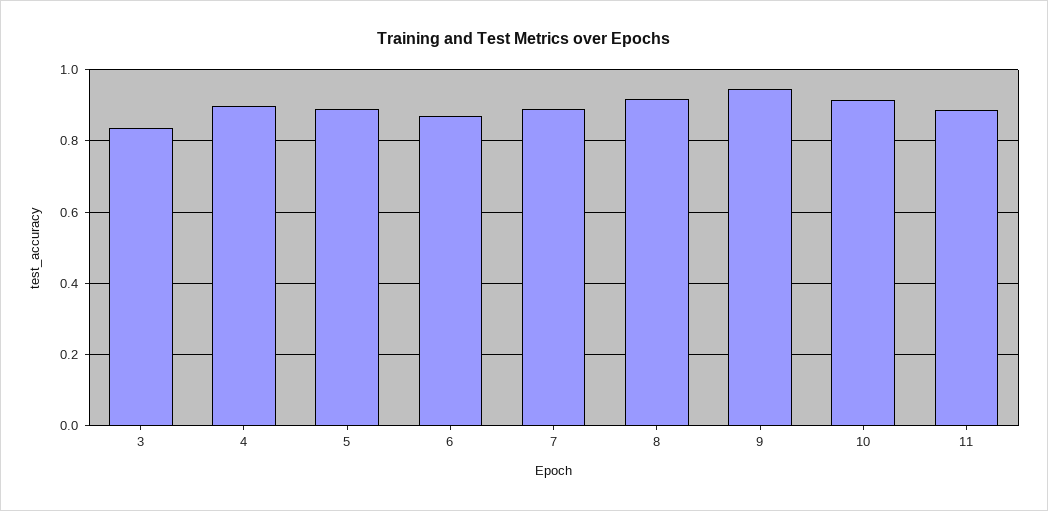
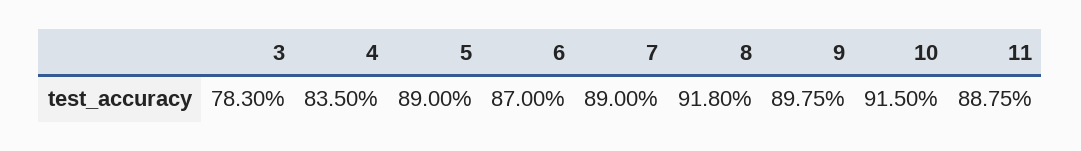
3: 0.84 -> 0.783
4: 0.9 -> 0.835
9: 0.94 -> 0.8975

